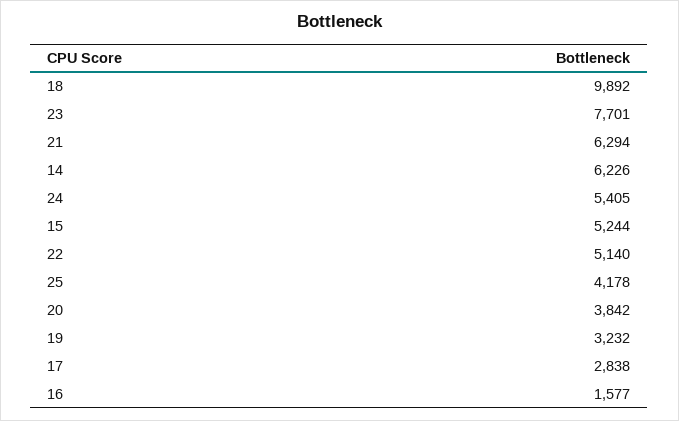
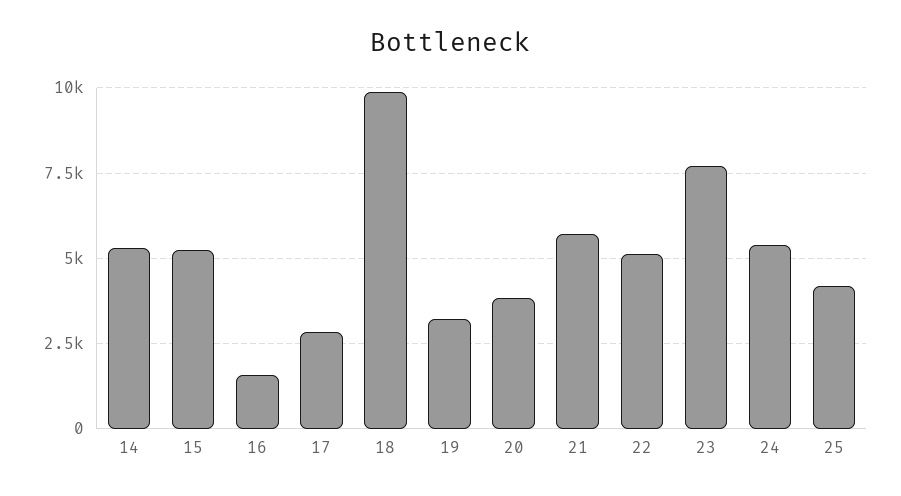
21: 6294 -> 5750
14: 6226 -> 5250

